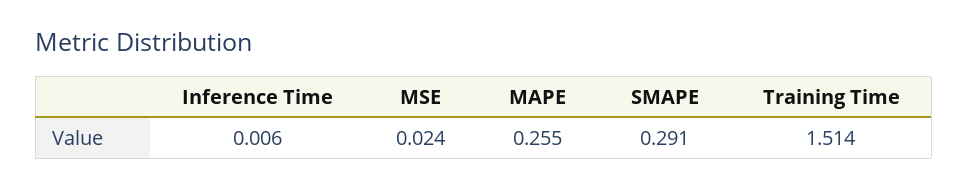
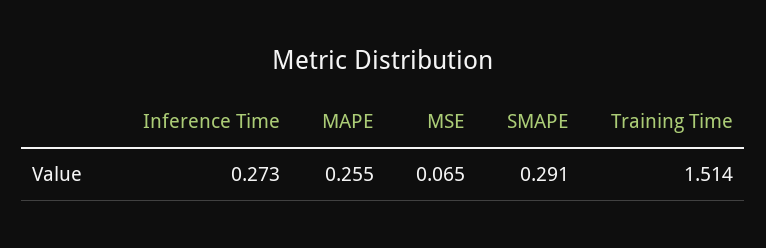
Inference Time: 0.006 -> 0.273
MSE: 0.024 -> 0.065

